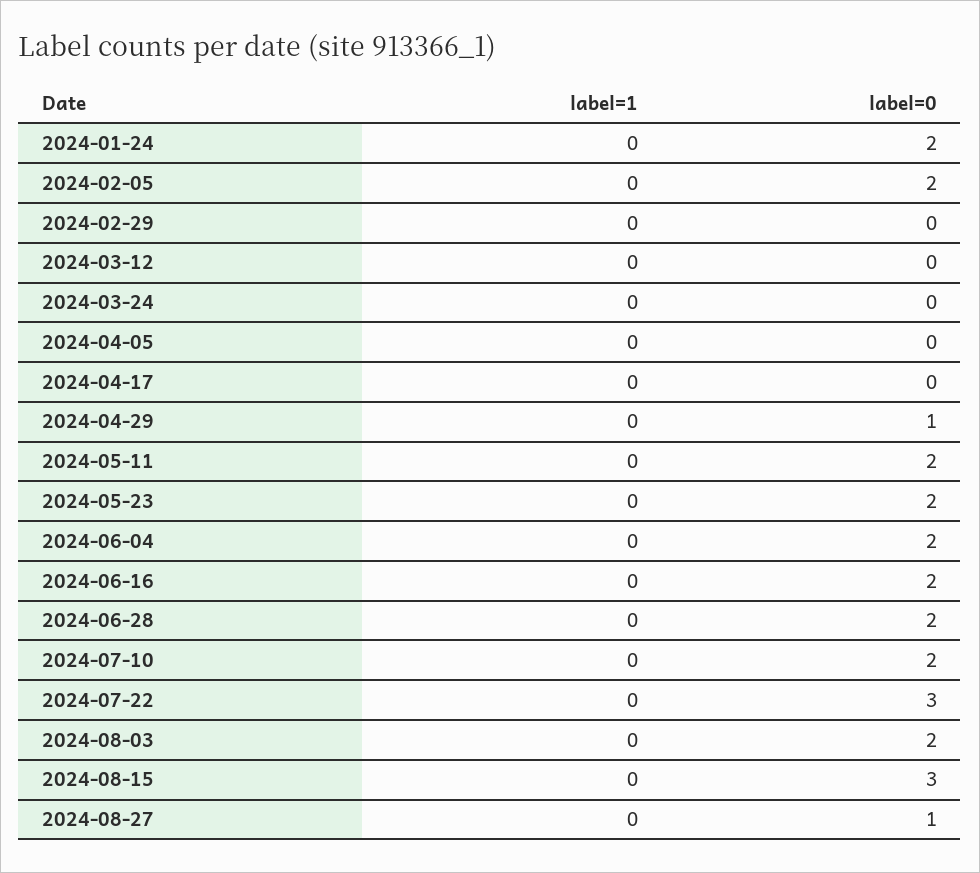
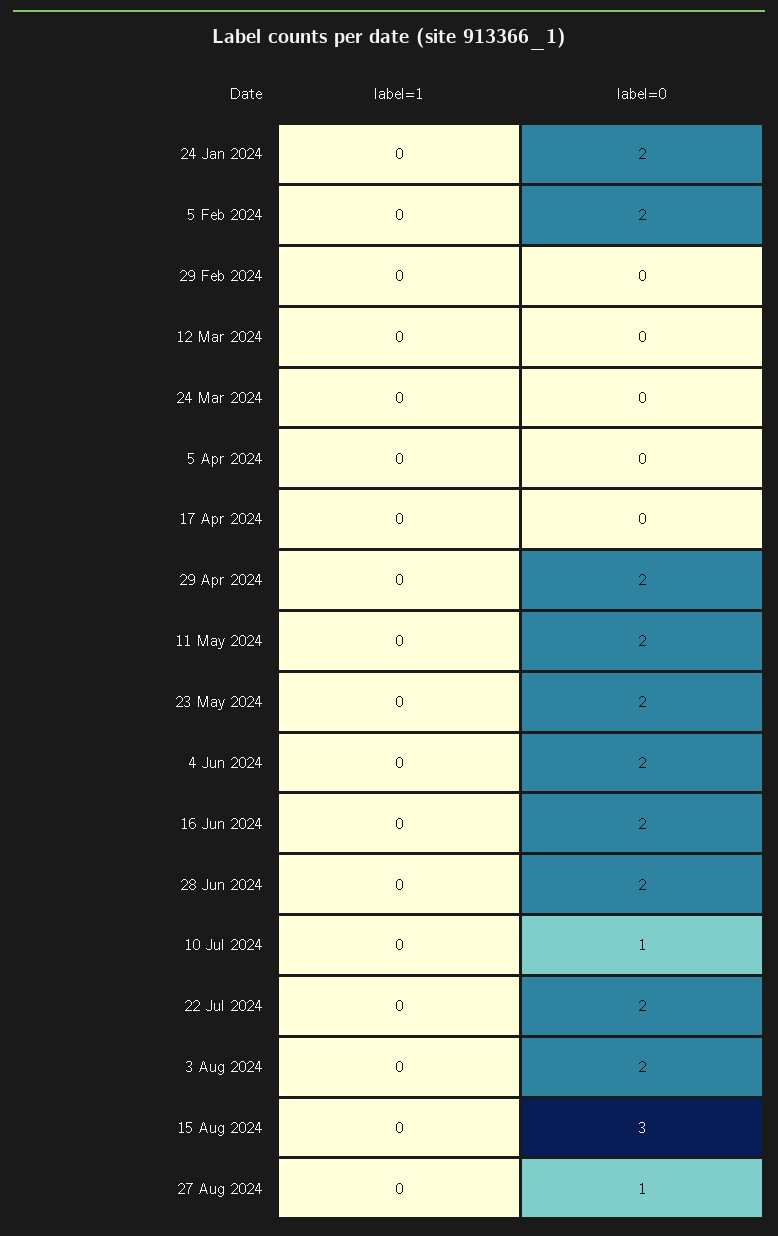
label=0, 2024-04-29: 1 -> 2
label=0, 2024-07-10: 2 -> 1
label=0, 2024-07-22: 3 -> 2

